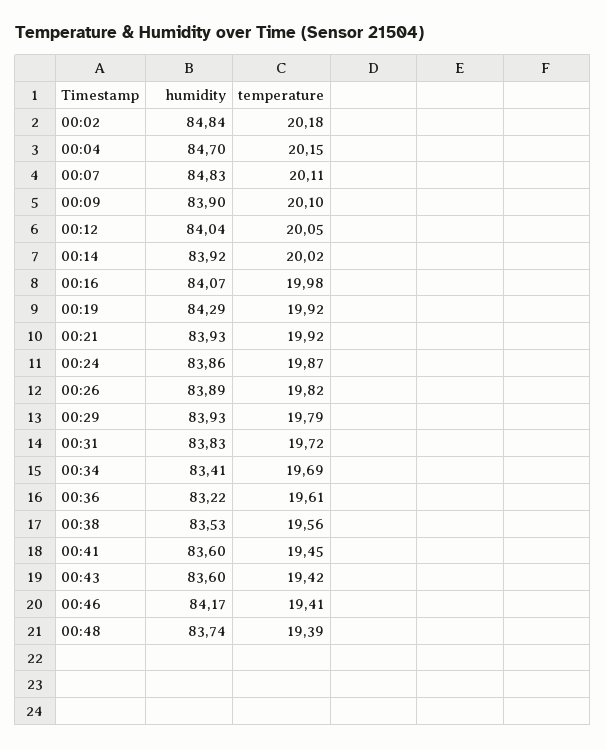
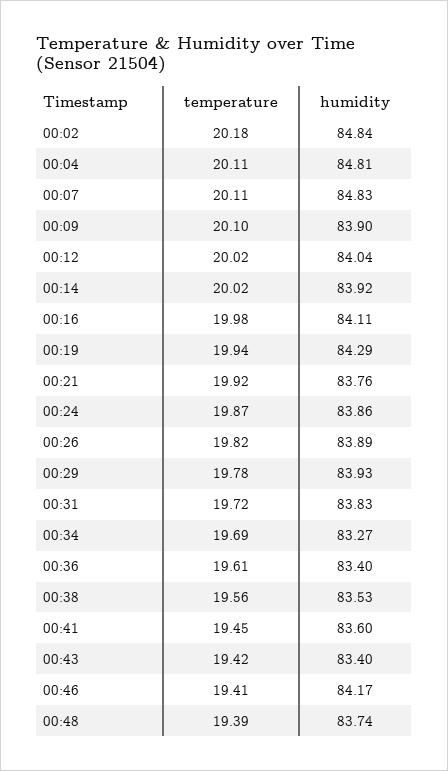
humidity, 00:04: 84.7 -> 84.81
temperature, 00:04: 20.15 -> 20.11
temperature, 00:12: 20.05 -> 20.02
humidity, 00:16: 84.07 -> 84.11
temperature, 00:19: 19.92 -> 19.94
humidity, 00:21: 83.93 -> 83.76
temperature, 00:29: 19.79 -> 19.78
humidity, 00:34: 83.41 -> 83.27
humidity, 00:36: 83.22 -> 83.4
humidity, 00:43: 83.6 -> 83.4

